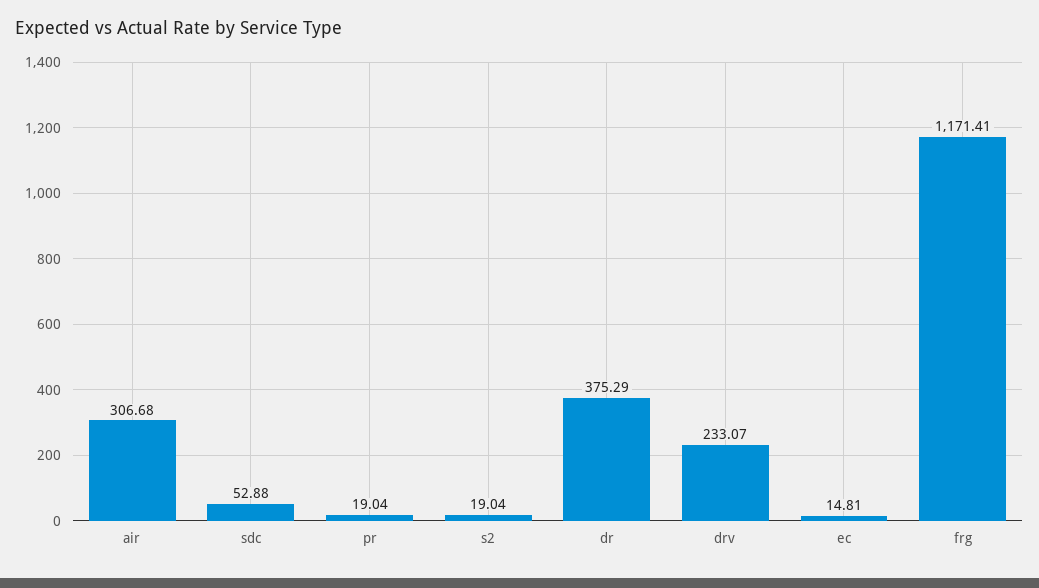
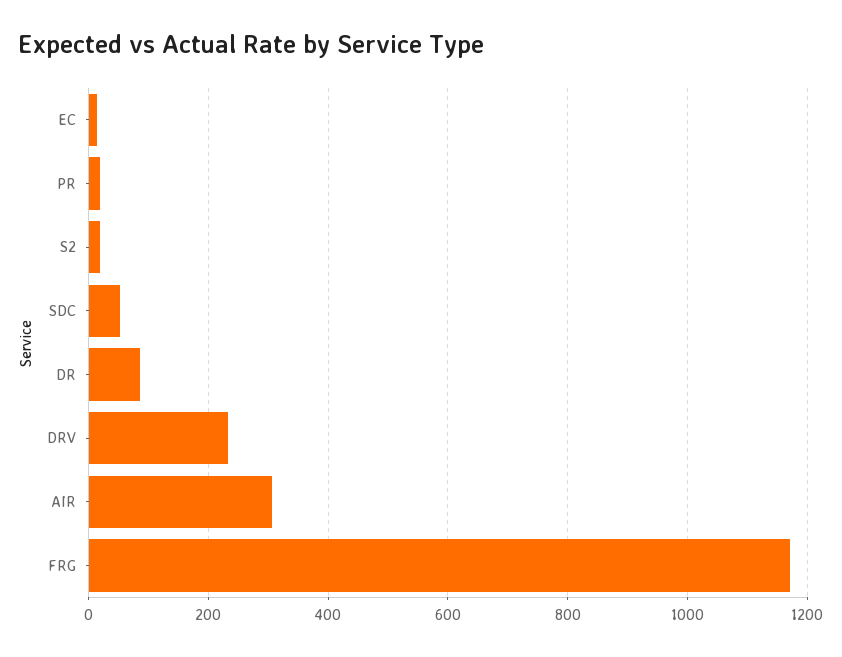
dr: 375.29 -> 80

